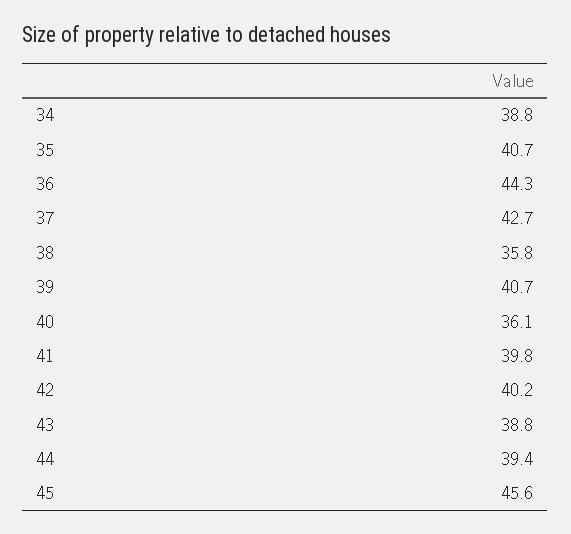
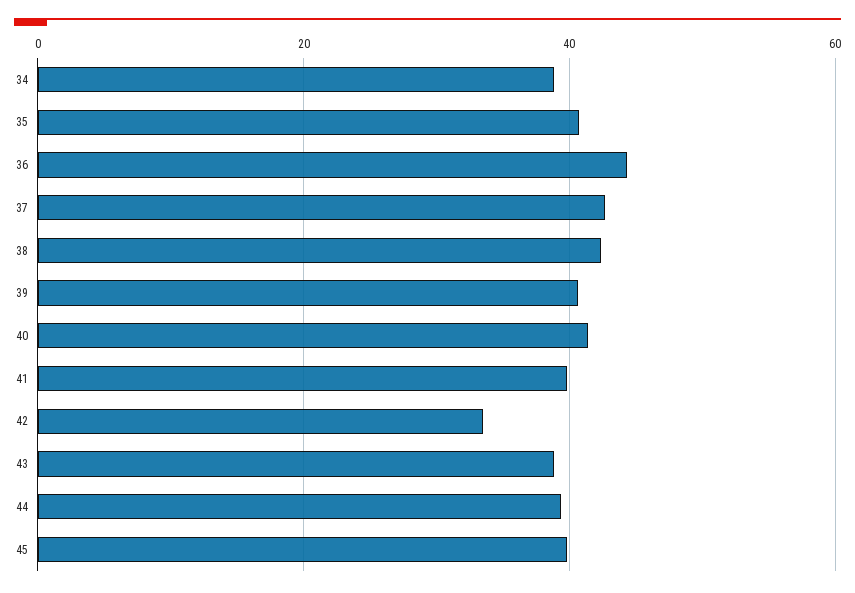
38: 35.8 -> 42
40: 36.1 -> 42
42: 40.2 -> 34
45: 45.6 -> 40

